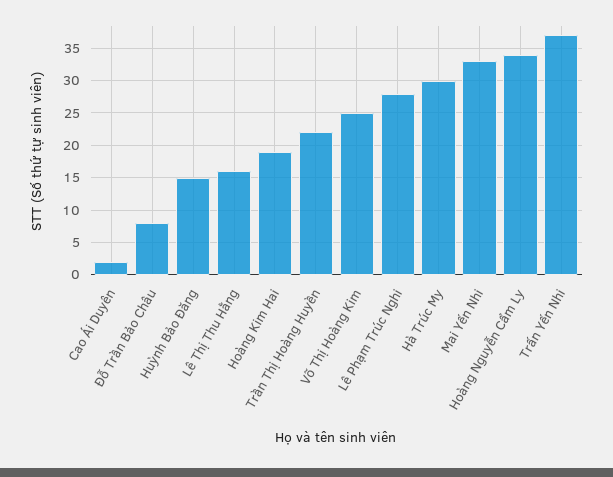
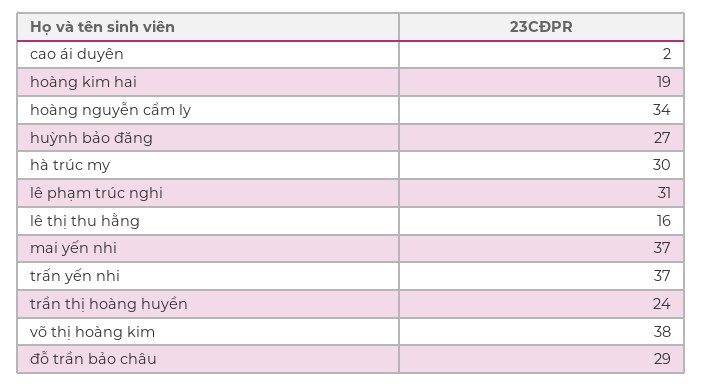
Đỗ Trần Bảo Châu: 8 -> 29
Huỳnh Bảo Đăng: 15 -> 27
Trần Thị Hoàng Huyền: 22 -> 24
Võ Thị Hoàng Kim: 25 -> 38
Lê Phạm Trúc Nghi: 28 -> 31
Mai Yến Nhi: 33 -> 37

